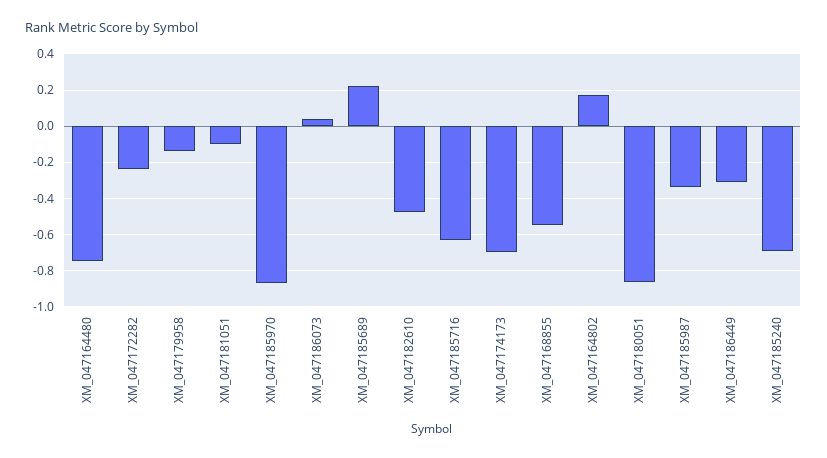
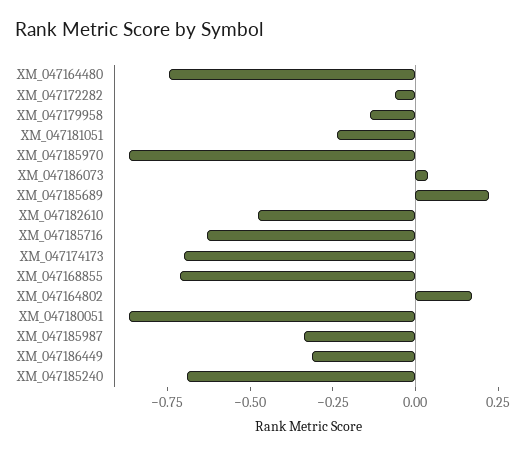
XM_047172282: -0.25 -> -0.05
XM_047181051: -0.1 -> -0.25
XM_047168855: -0.55 -> -0.7

